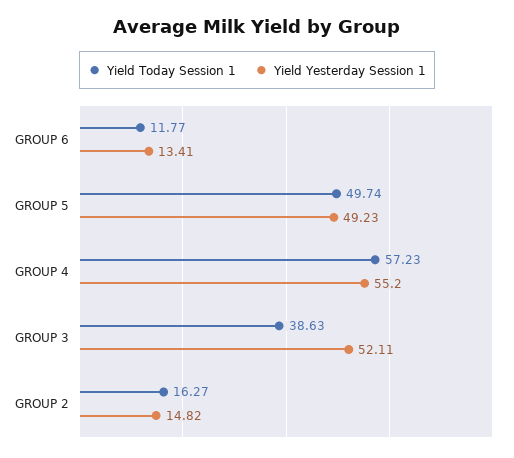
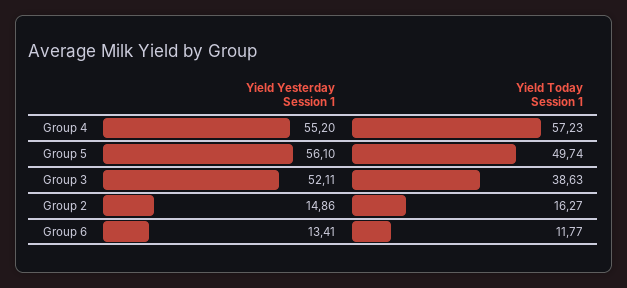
Yield Yesterday Session 1, GROUP 5: 49.23 -> 56.1
Yield Yesterday Session 1, GROUP 2: 14.82 -> 14.86

